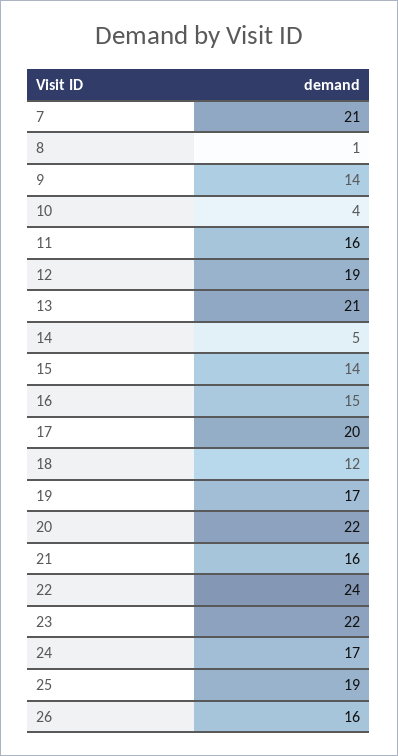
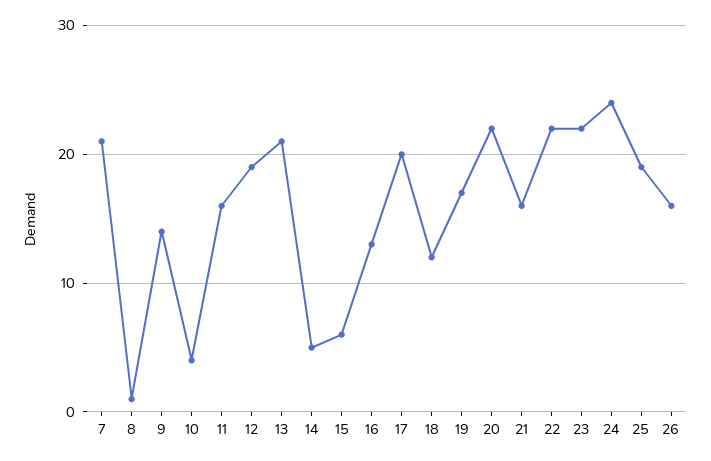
15: 14 -> 6
16: 15 -> 13
22: 24 -> 22
24: 17 -> 24

